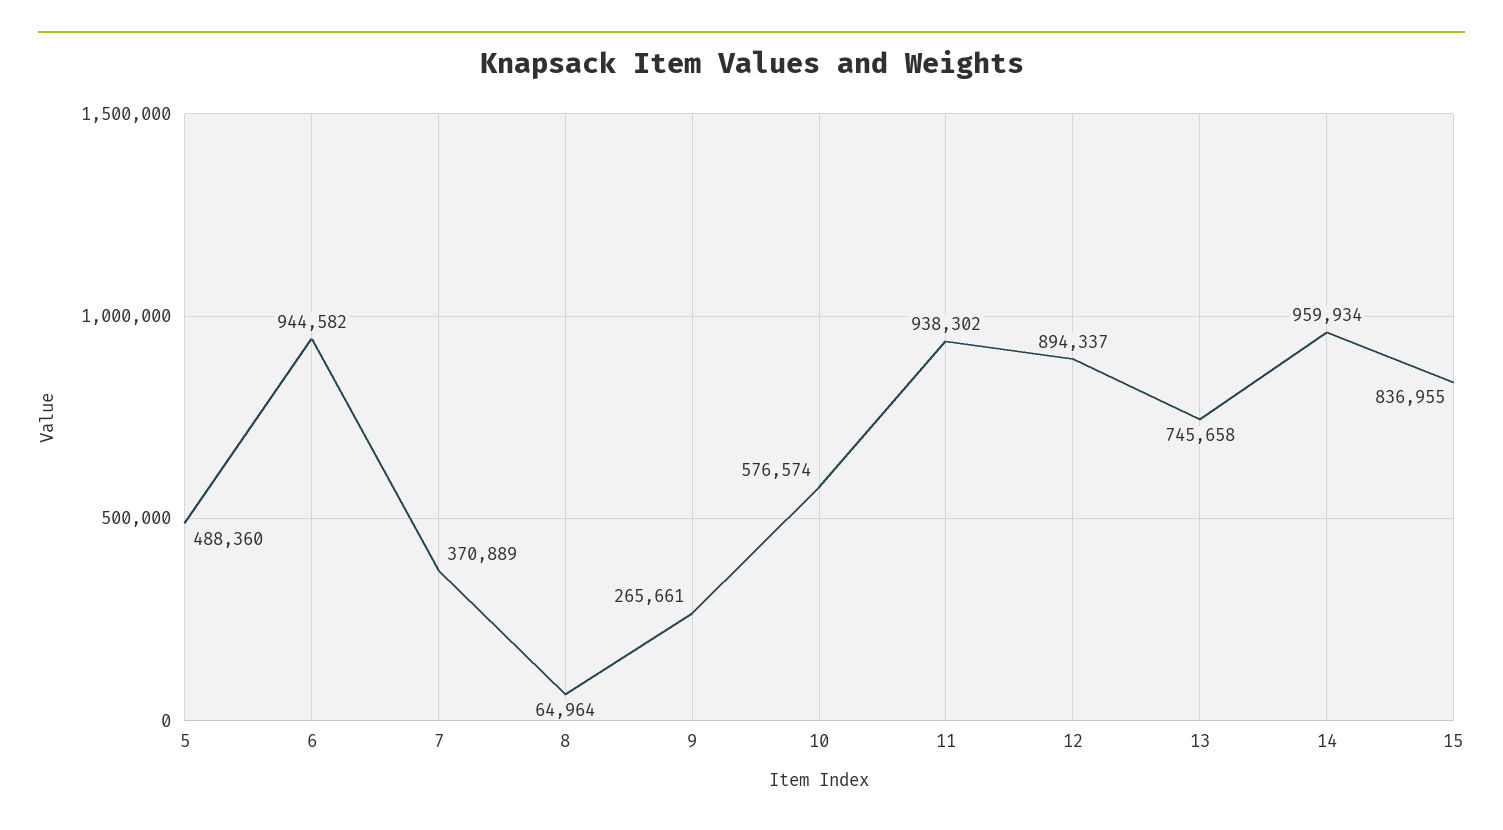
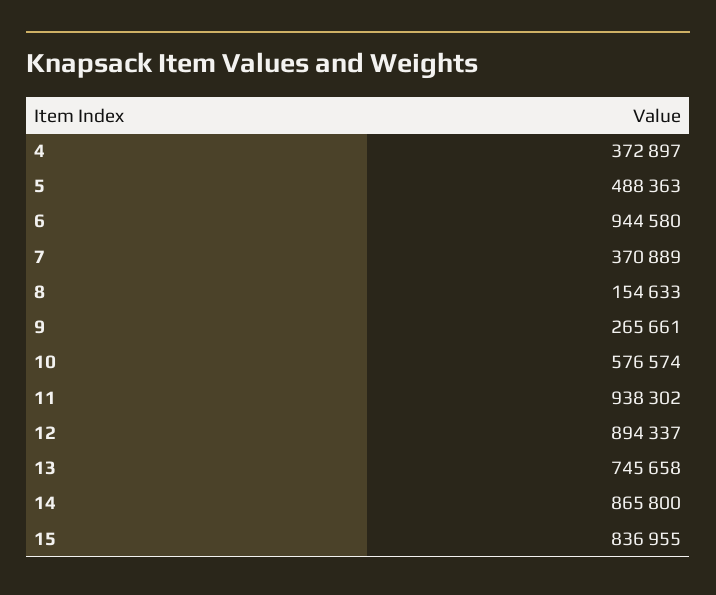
5: 488360 -> 488363
6: 944582 -> 944580
8: 64964 -> 154633
14: 959934 -> 865800
4: none -> 372897

